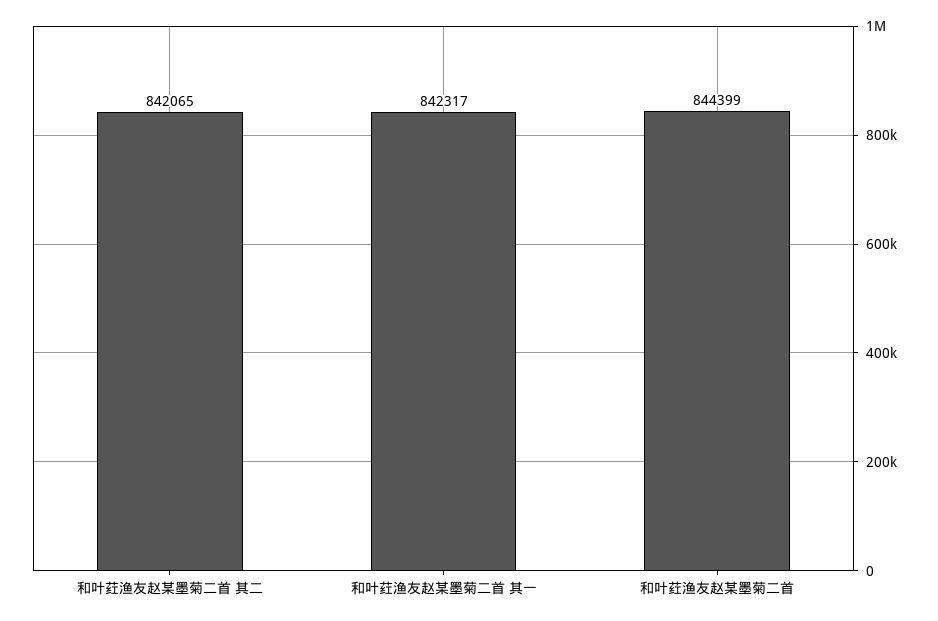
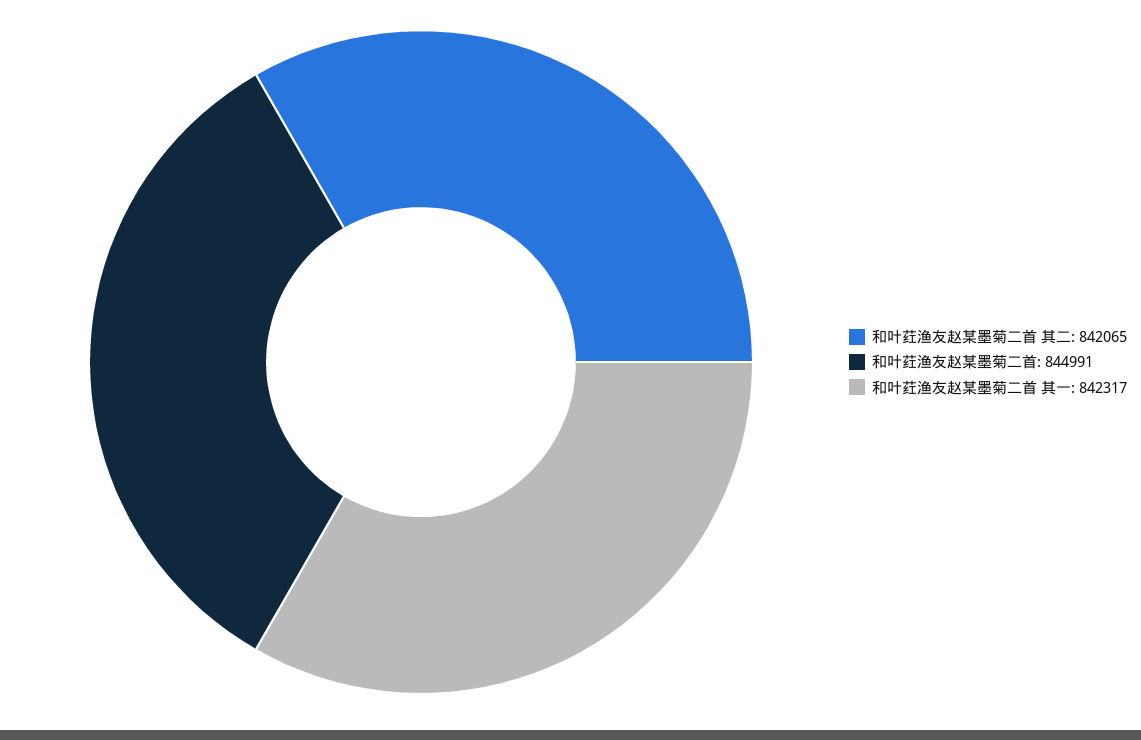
和叶荭渔友赵某墨菊二首: 844399 -> 844991

